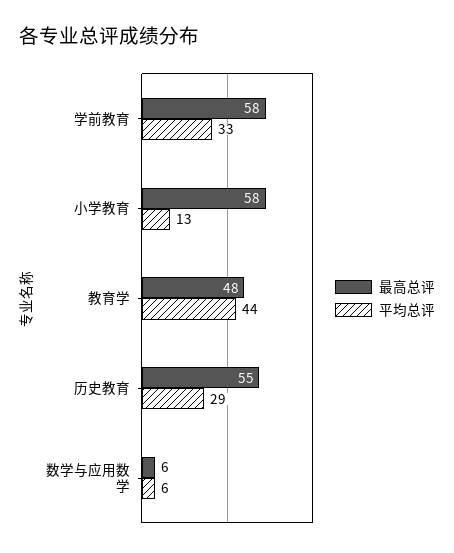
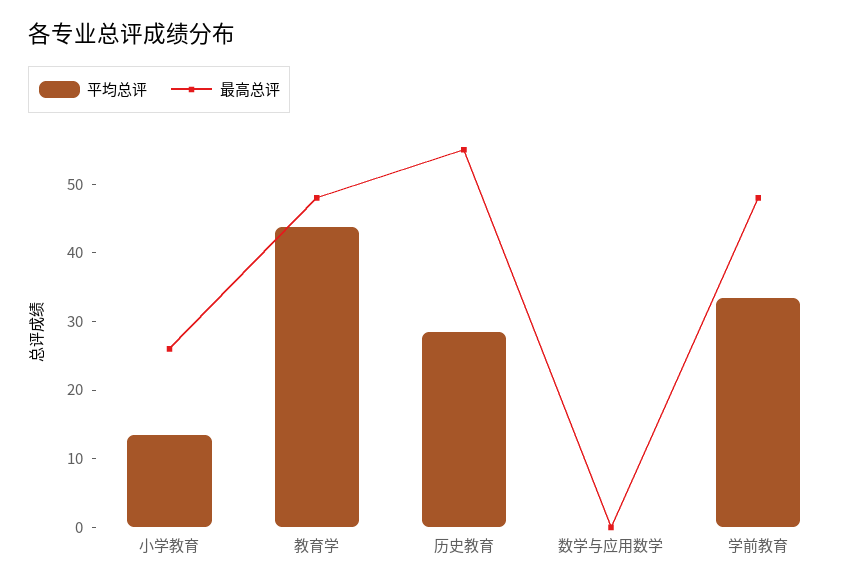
最高总评, 学前教育: 58 -> 48
最高总评, 小学教育: 58 -> 26
最高总评, 数学与应用数学: 6 -> 0
平均总评, 数学与应用数学: 6 -> 0

